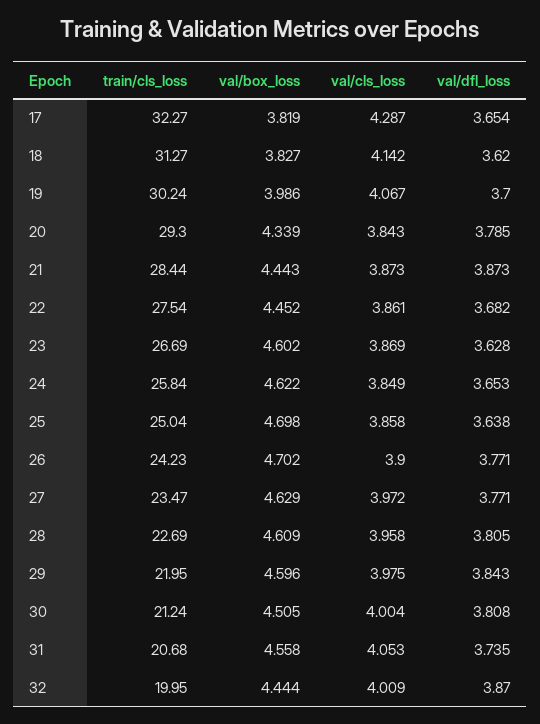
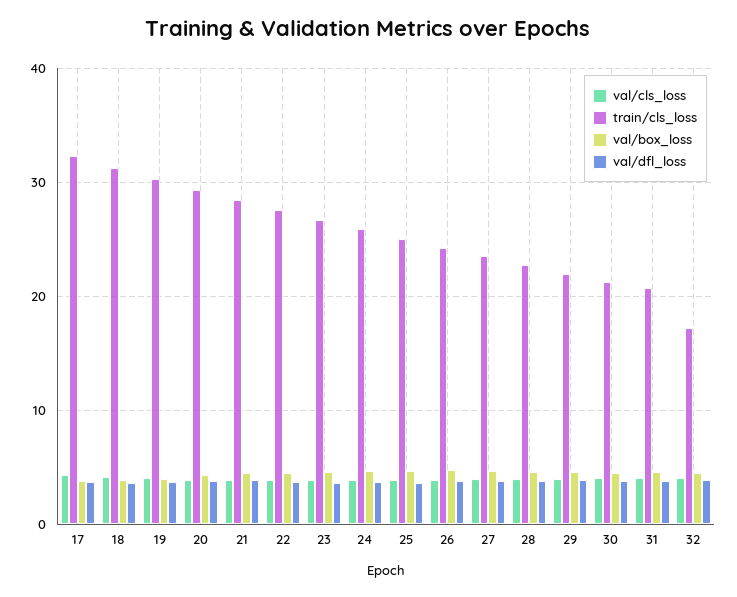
train/cls_loss, 32: 19.95 -> 17

